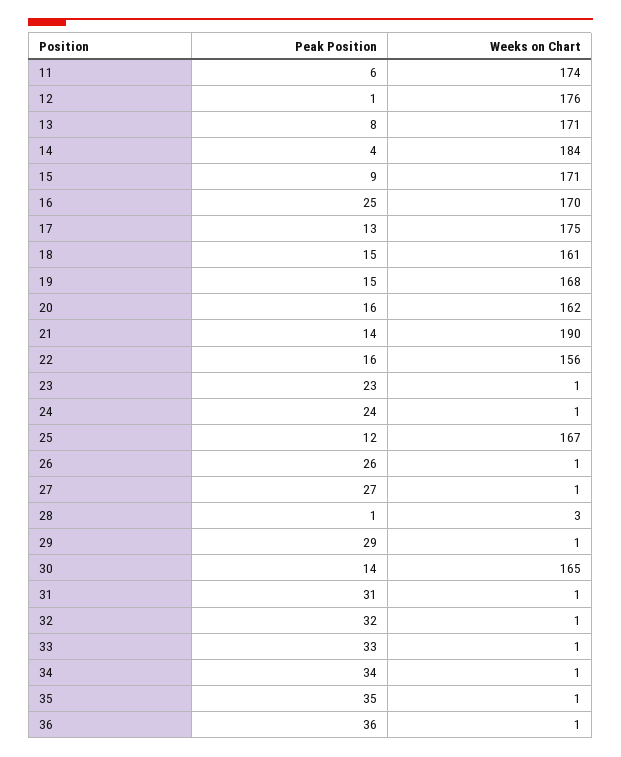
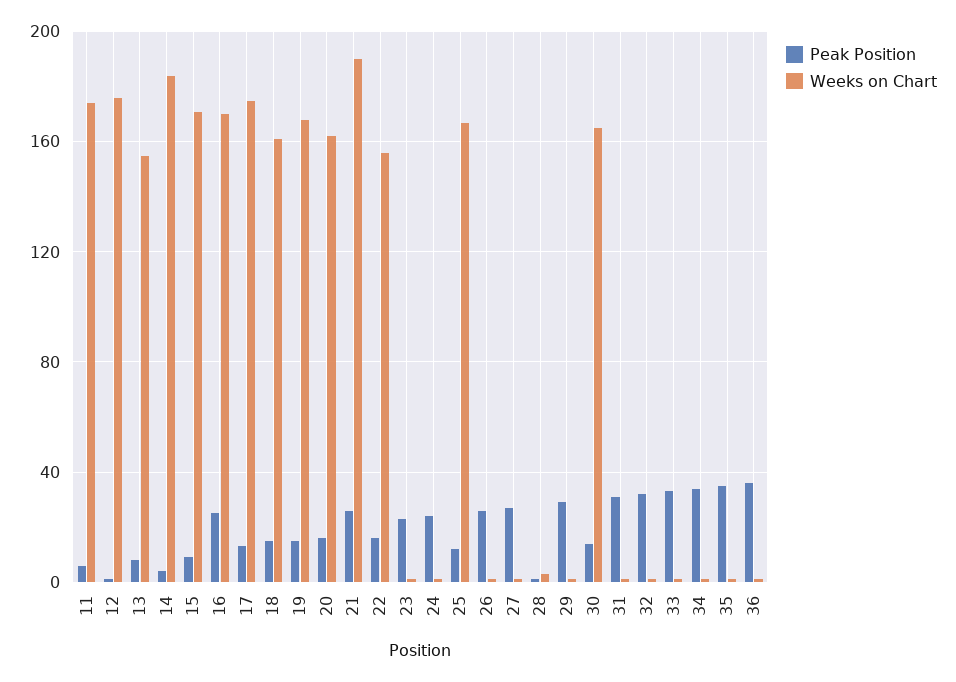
Weeks on Chart, 13: 171 -> 155
Peak Position, 21: 14 -> 25

